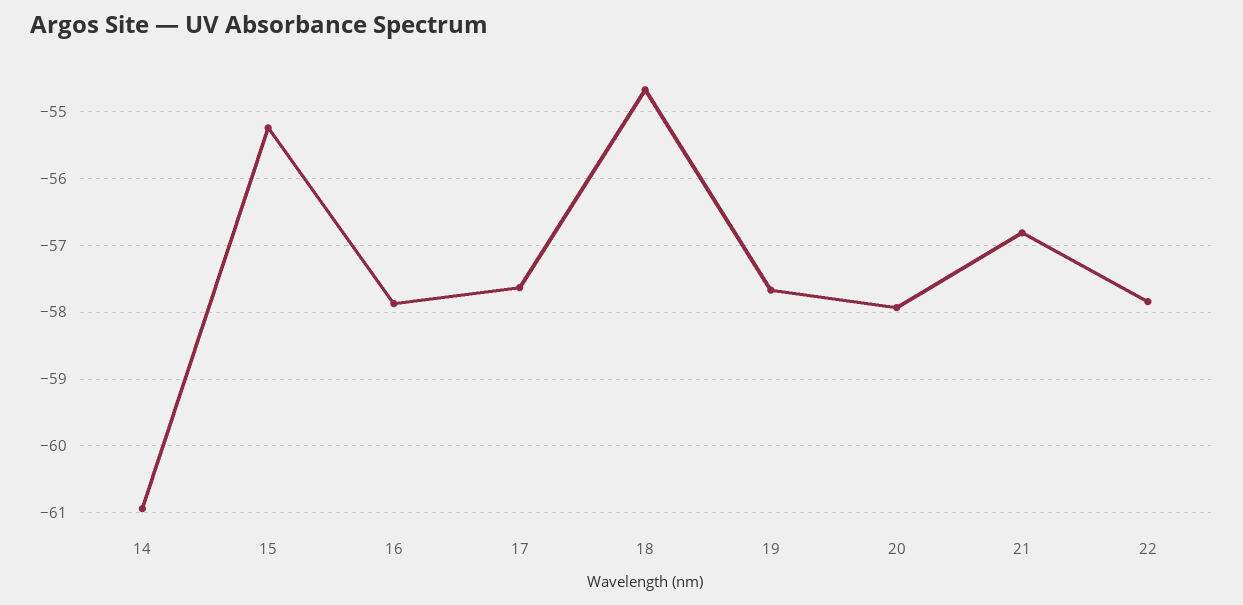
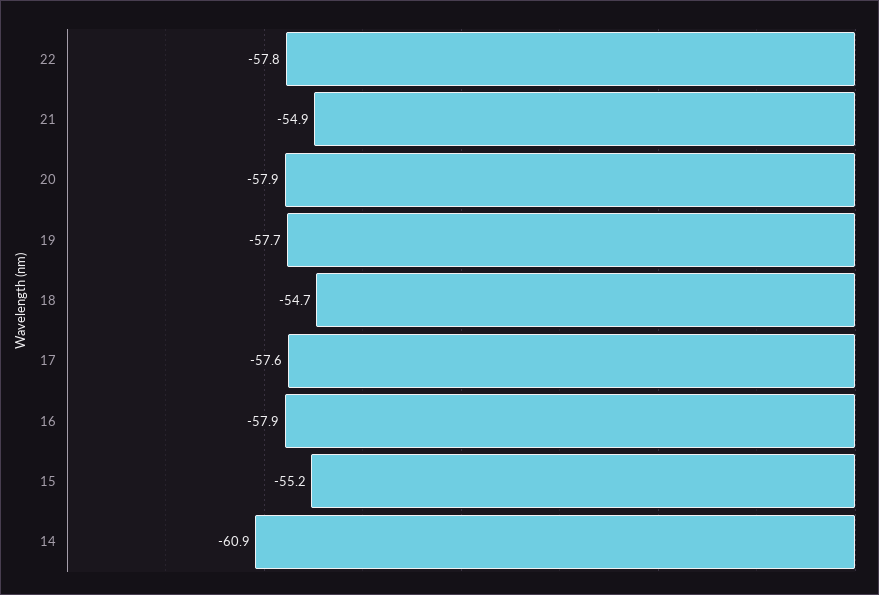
21: -56.8 -> -54.9

